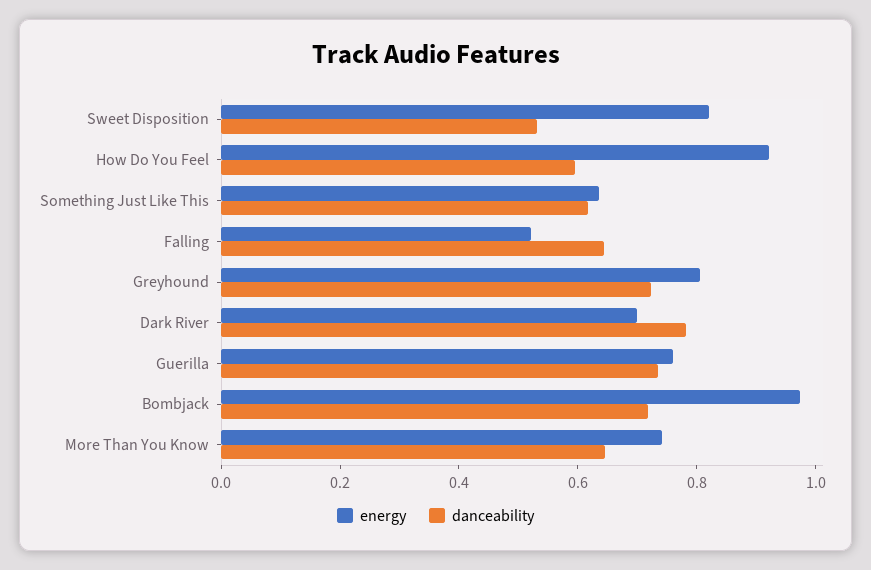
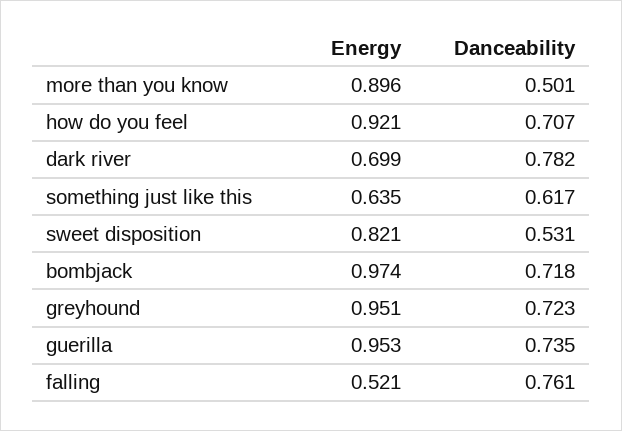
danceability, How Do You Feel: 0.6 -> 0.707
danceability, Falling: 0.65 -> 0.761
energy, Greyhound: 0.8 -> 0.951
energy, Guerilla: 0.75 -> 0.953
energy, More Than You Know: 0.75 -> 0.896
danceability, More Than You Know: 0.65 -> 0.501

